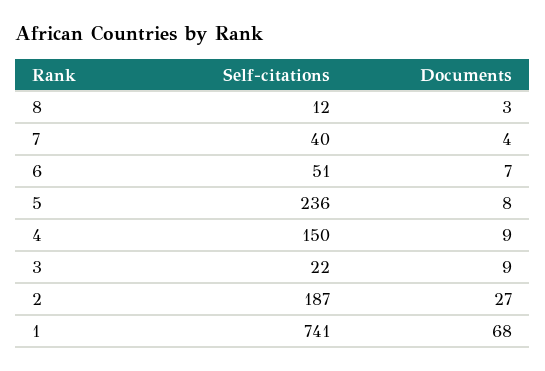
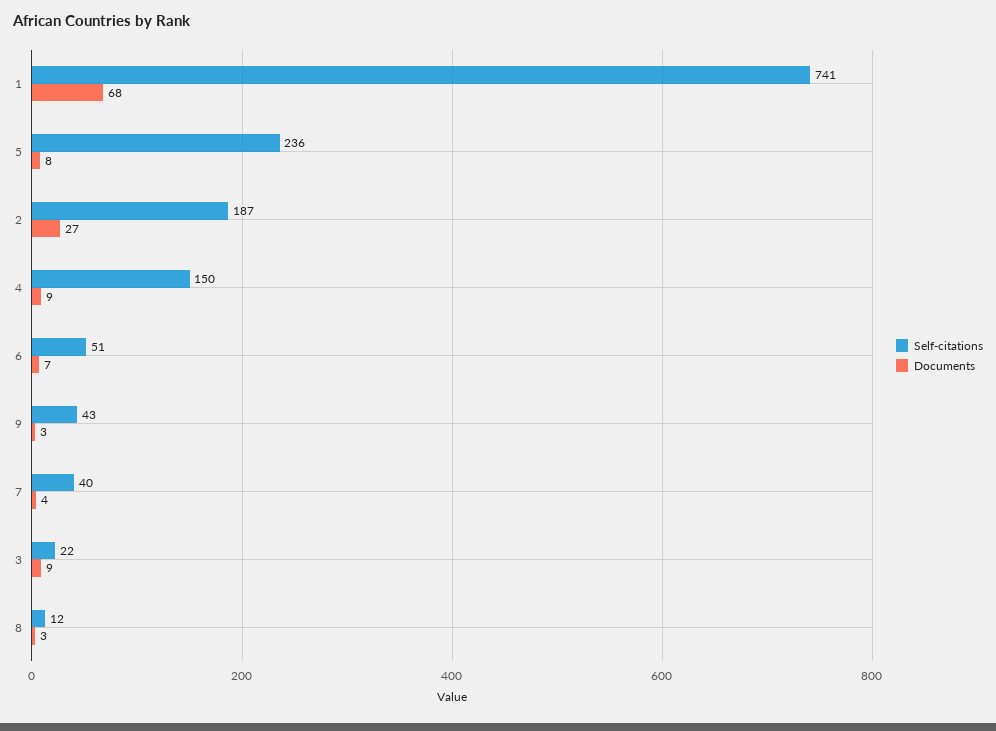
Self-citations, 9: none -> 43
Documents, 9: none -> 3

